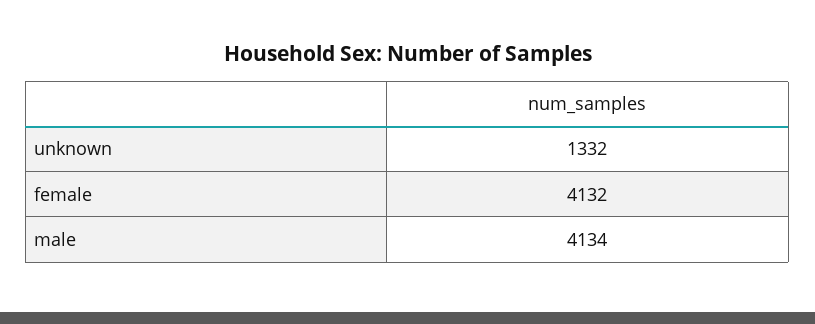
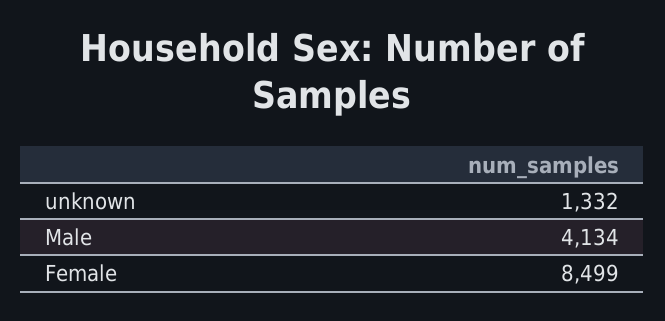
female: 4132 -> 8499

